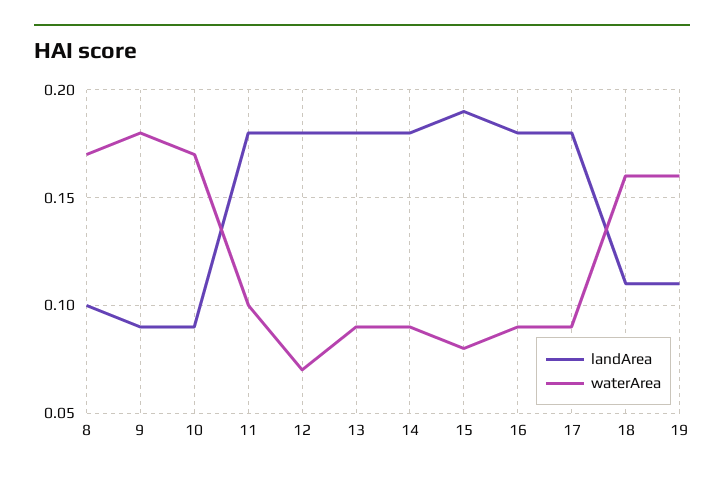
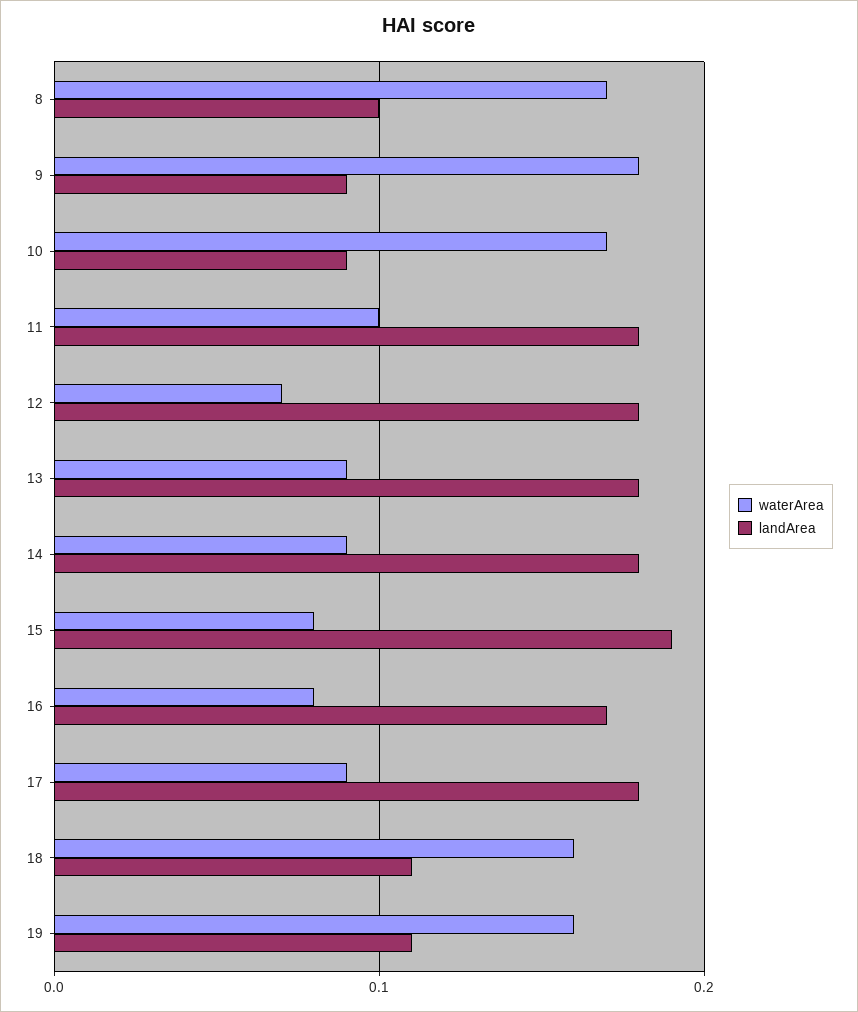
landArea, 16: 0.18 -> 0.17
waterArea, 16: 0.09 -> 0.08

